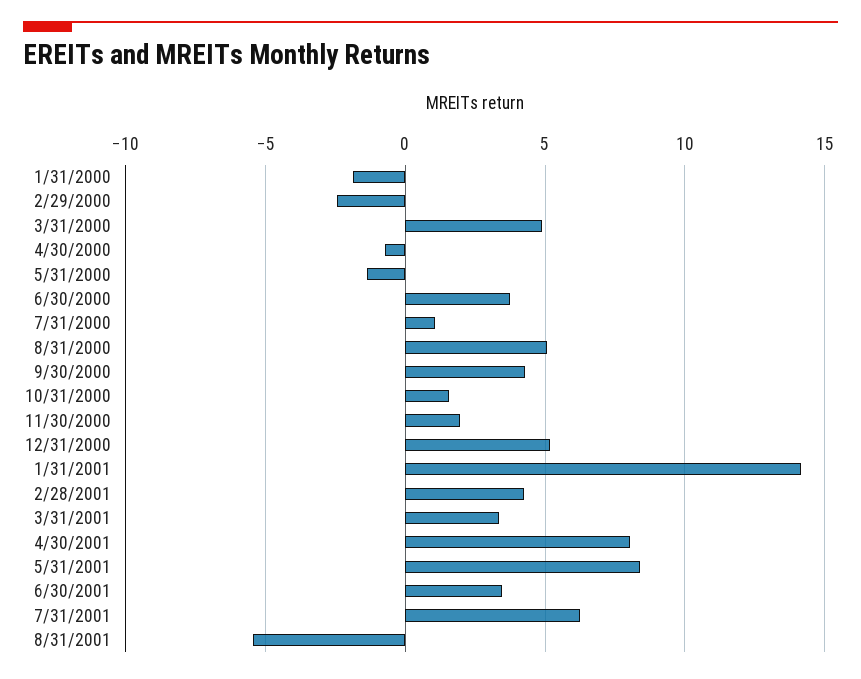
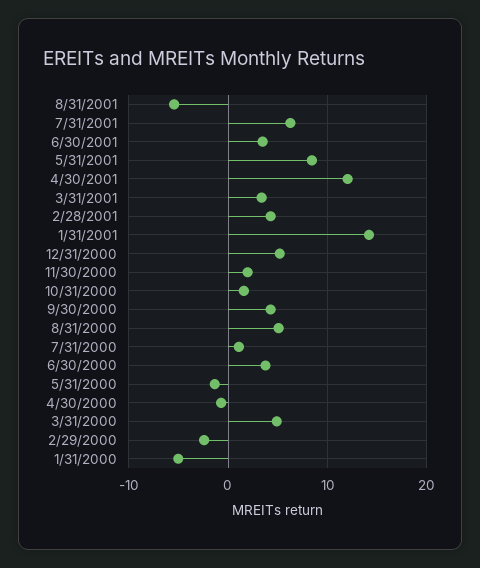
1/31/2000: -2 -> -5
4/30/2001: 8 -> 12

